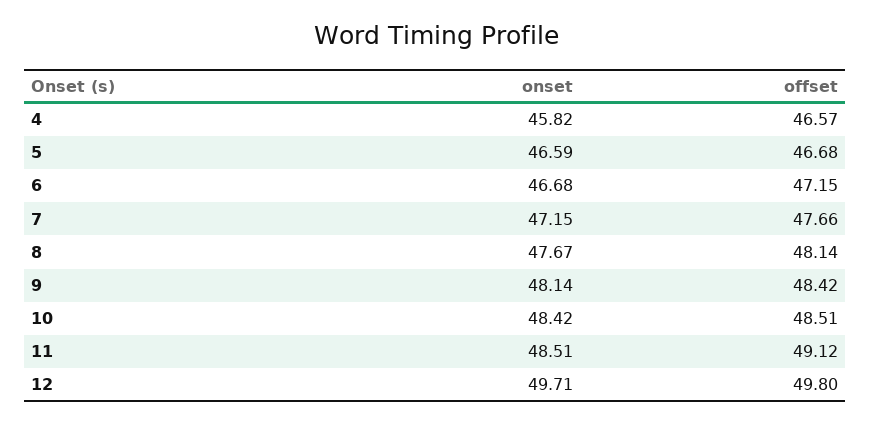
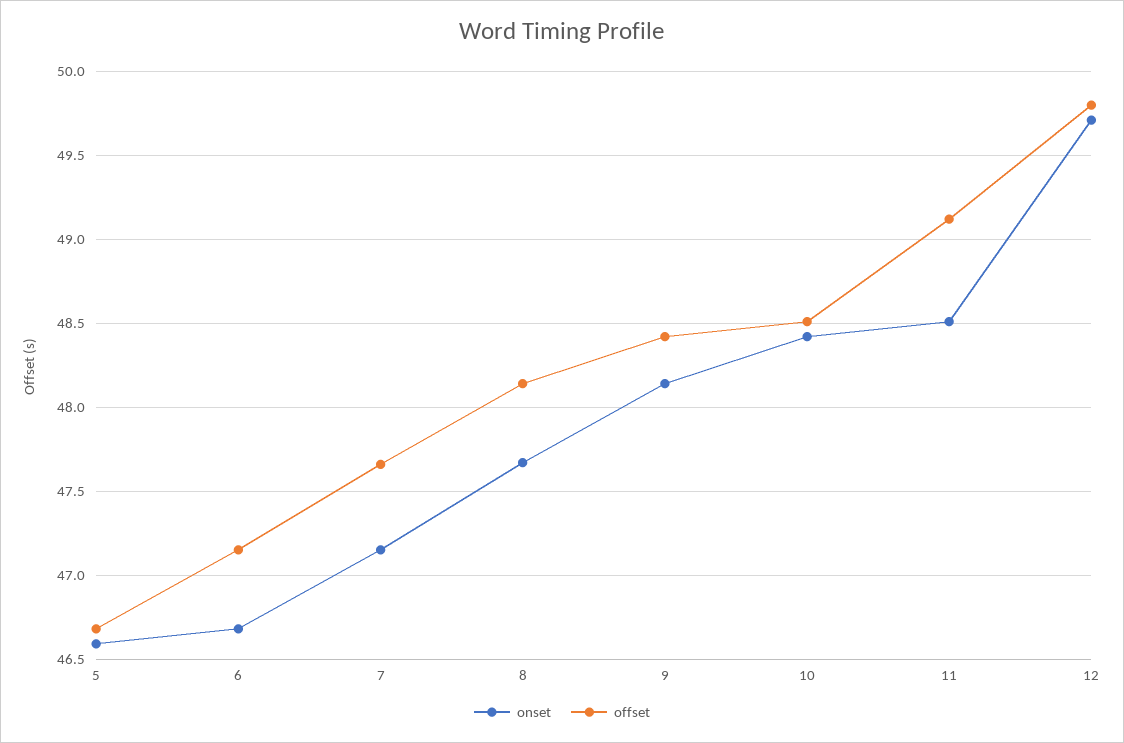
onset, 4: 45.82 -> none
offset, 4: 46.57 -> none

